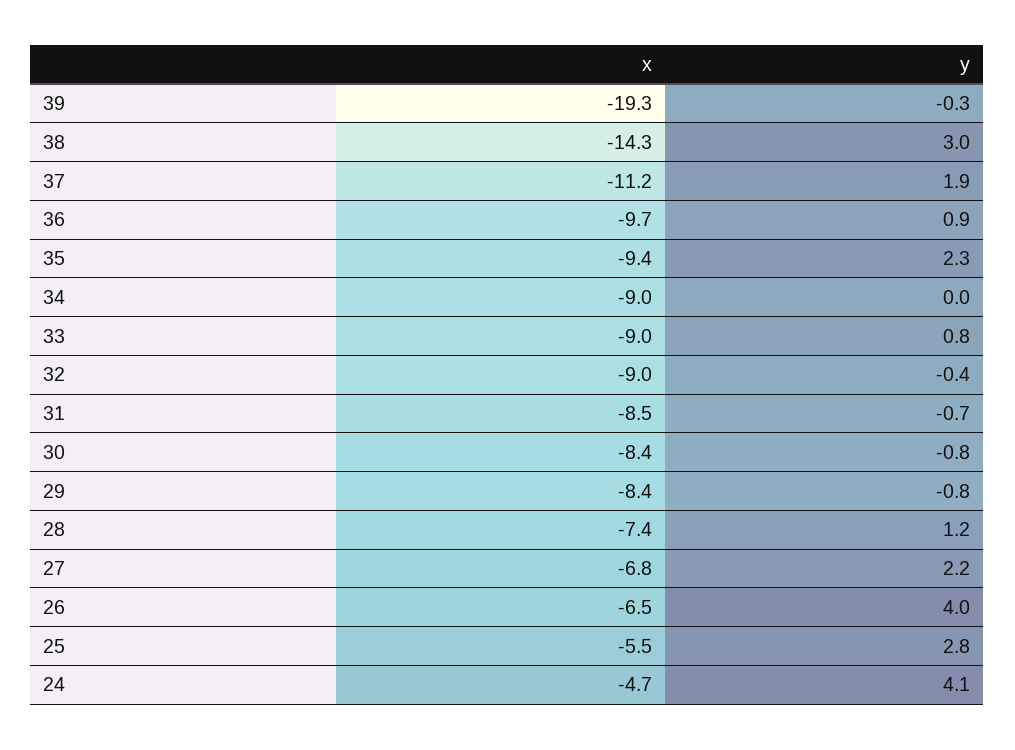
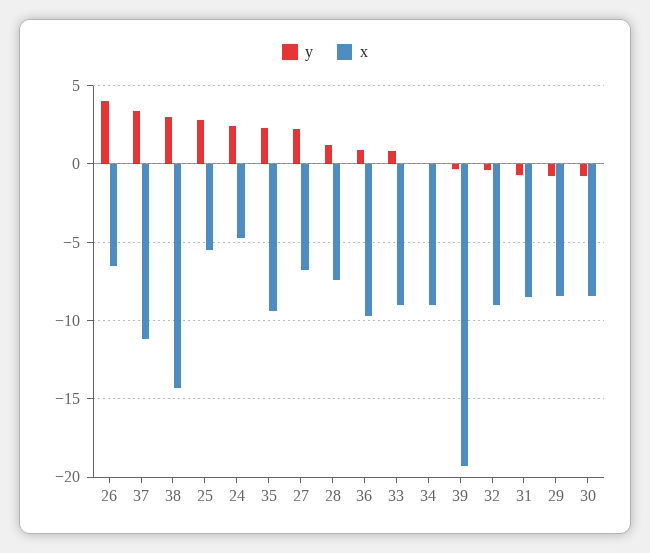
y, 37: 1.9 -> 3.5
y, 24: 4.1 -> 2.5

